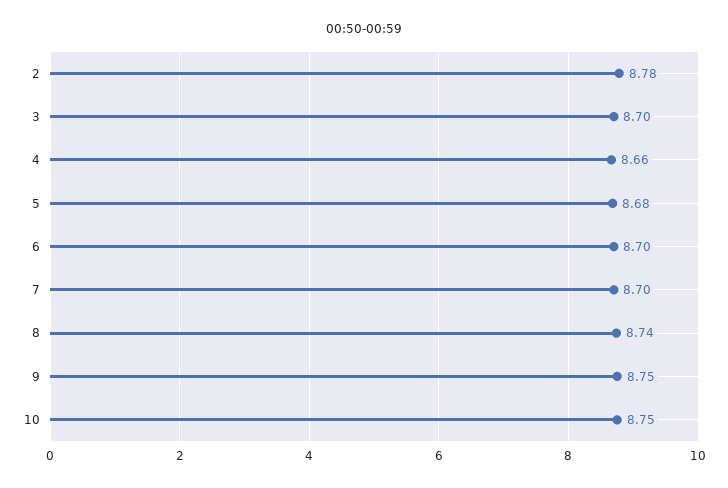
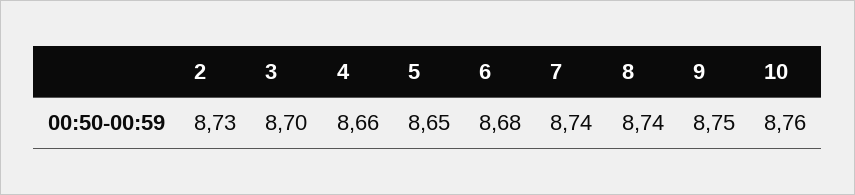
2: 8.78 -> 8.73
5: 8.68 -> 8.65
6: 8.7 -> 8.68
7: 8.7 -> 8.74
10: 8.75 -> 8.76

